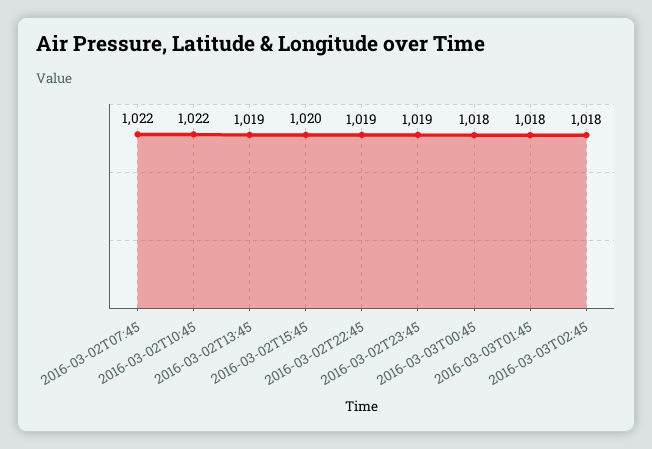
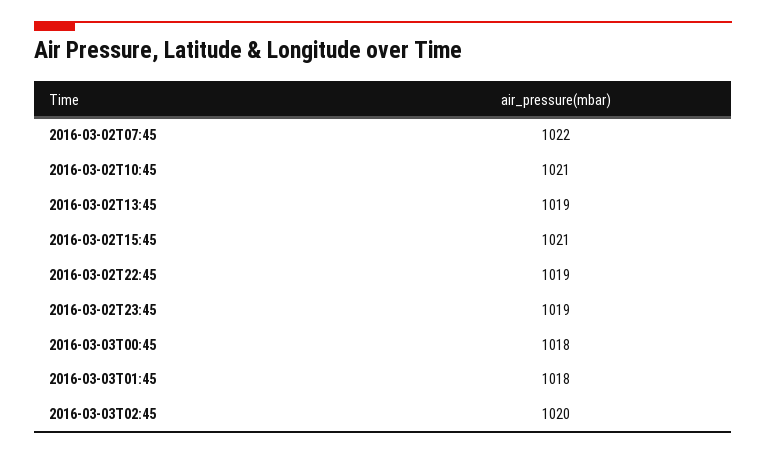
2016-03-02T10:45: 1022 -> 1021
2016-03-02T15:45: 1020 -> 1021
2016-03-03T02:45: 1018 -> 1020

